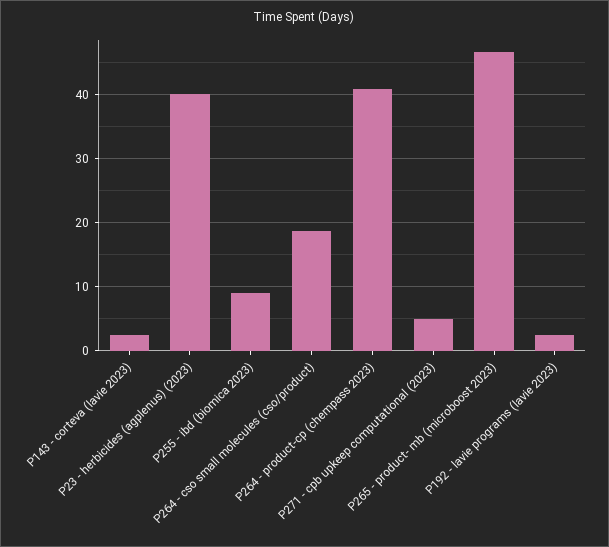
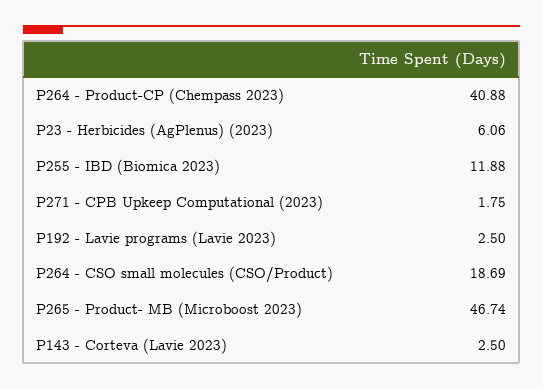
P23 - herbicides (agplenus) (2023): 40 -> 6.06
P255 - ibd (biomica 2023): 9 -> 11.88
P271 - cpb upkeep computational (2023): 5 -> 1.75

